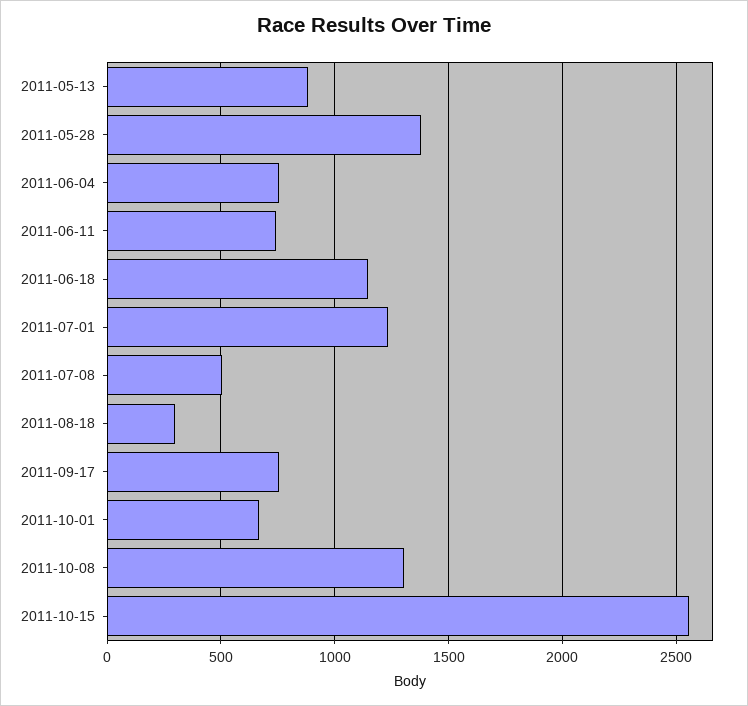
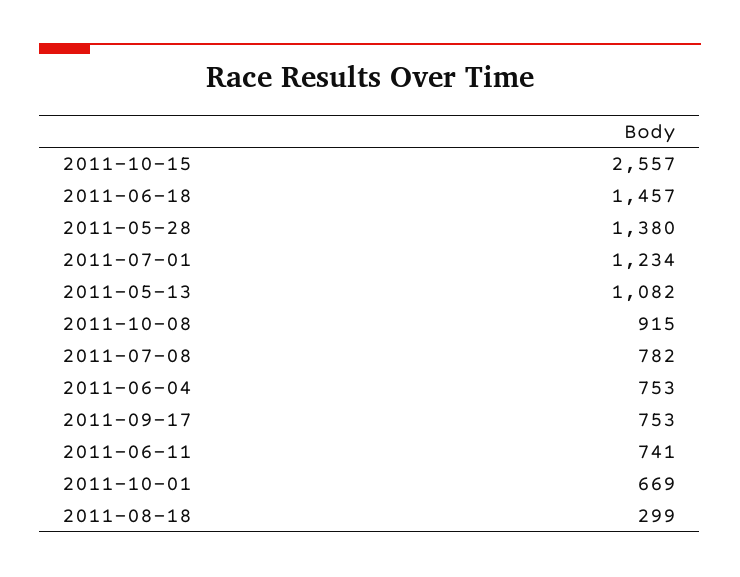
2011-05-13: 900 -> 1082
2011-06-18: 1150 -> 1457
2011-07-08: 500 -> 782
2011-10-08: 1300 -> 915

